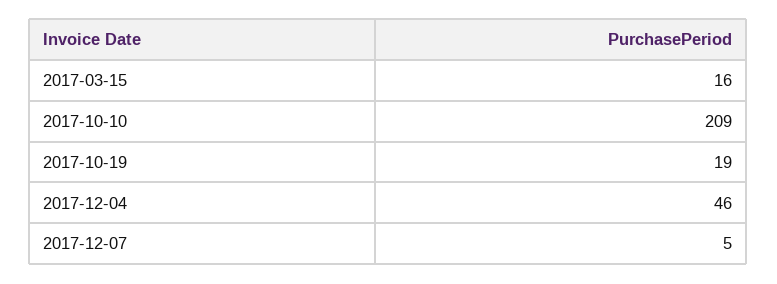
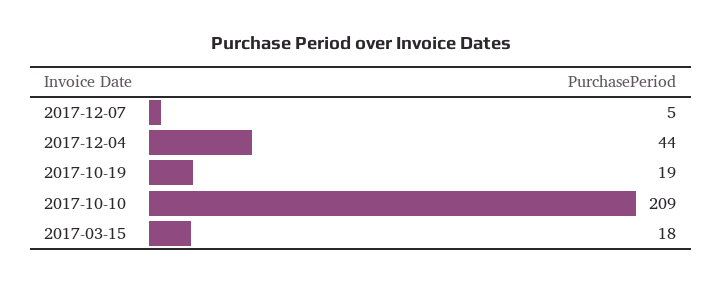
2017-03-15: 16 -> 18
2017-12-04: 46 -> 44

